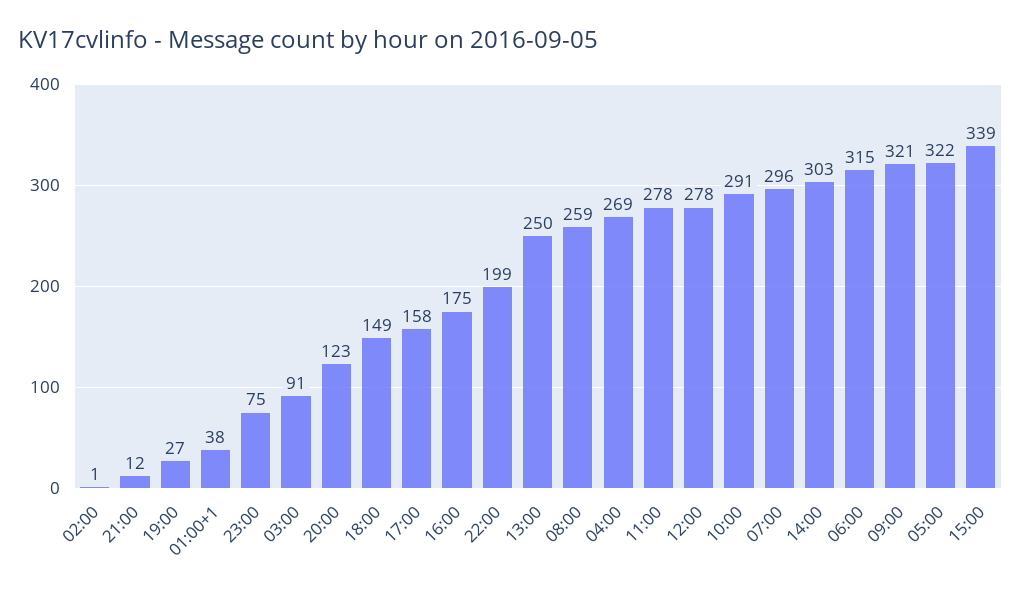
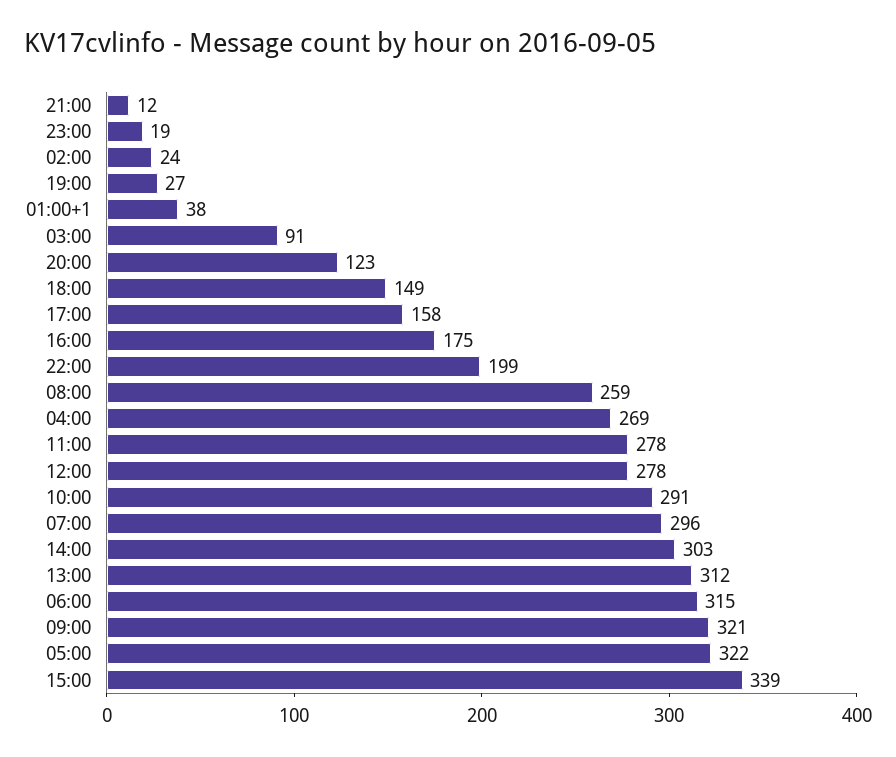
02:00: 1 -> 24
23:00: 75 -> 19
13:00: 250 -> 312

